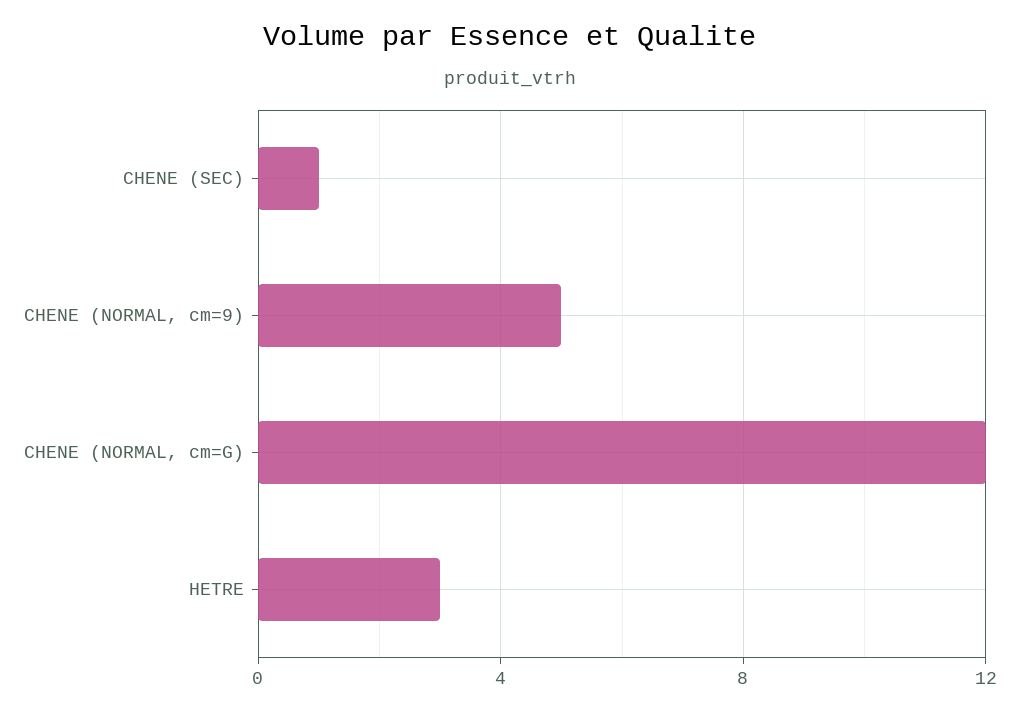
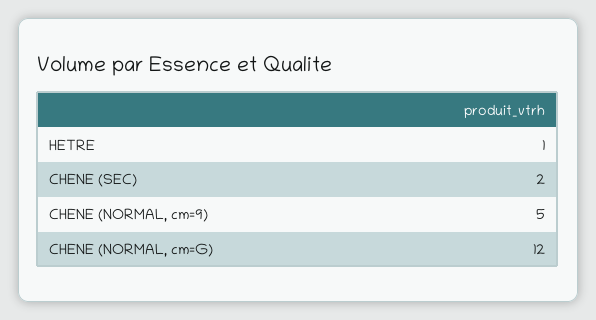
CHENE (SEC): 1 -> 2
HETRE: 3 -> 1

